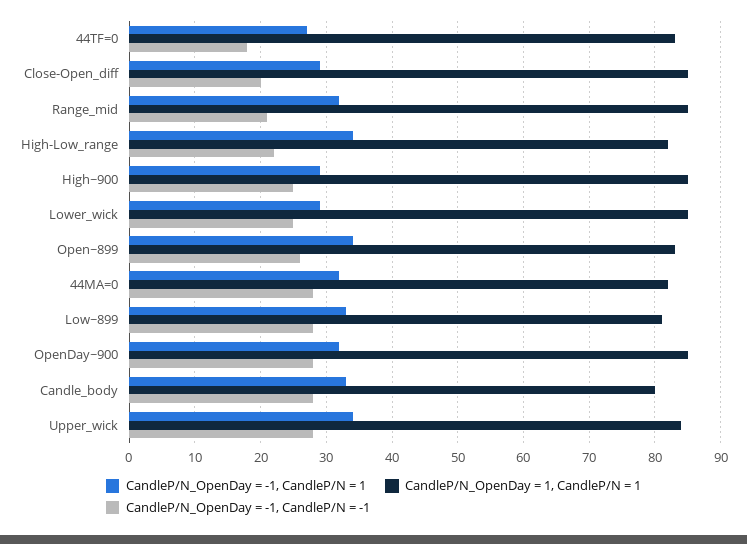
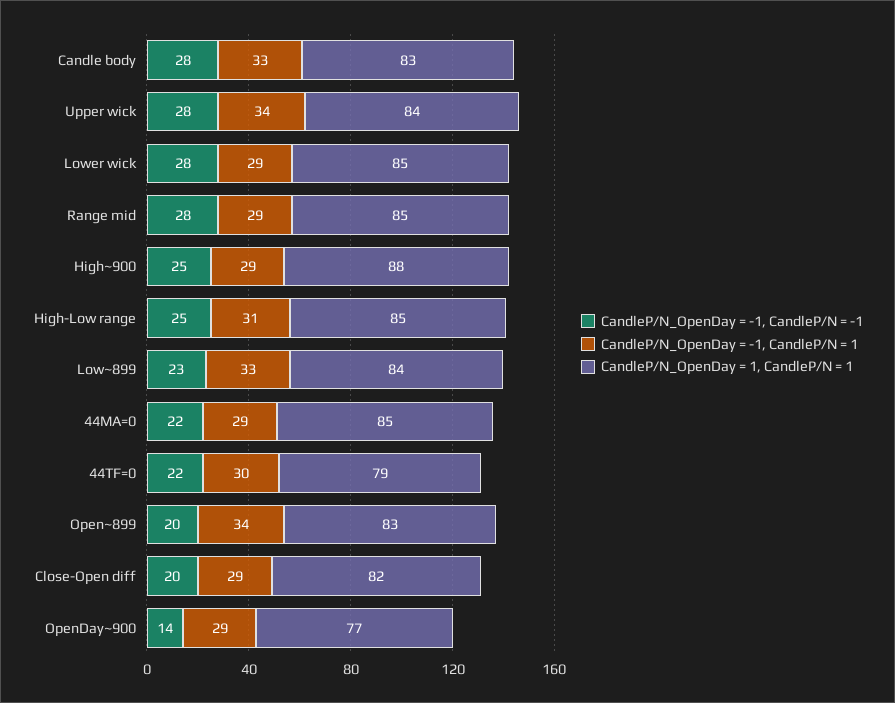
CandleP/N_OpenDay = -1, CandleP/N = 1, 44TF=0: 27 -> 30
CandleP/N_OpenDay = 1, CandleP/N = 1, 44TF=0: 83 -> 79
CandleP/N_OpenDay = -1, CandleP/N = -1, 44TF=0: 18 -> 22
CandleP/N_OpenDay = 1, CandleP/N = 1, Close-Open_diff: 85 -> 82
CandleP/N_OpenDay = -1, CandleP/N = 1, Range_mid: 32 -> 29
CandleP/N_OpenDay = -1, CandleP/N = -1, Range_mid: 21 -> 28
CandleP/N_OpenDay = -1, CandleP/N = 1, High-Low_range: 34 -> 31
CandleP/N_OpenDay = 1, CandleP/N = 1, High-Low_range: 82 -> 85
CandleP/N_OpenDay = -1, CandleP/N = -1, High-Low_range: 22 -> 25
CandleP/N_OpenDay = 1, CandleP/N = 1, High~900: 85 -> 88
CandleP/N_OpenDay = -1, CandleP/N = -1, Lower_wick: 25 -> 28
CandleP/N_OpenDay = -1, CandleP/N = -1, Open~899: 26 -> 20
CandleP/N_OpenDay = -1, CandleP/N = 1, 44MA=0: 32 -> 29
CandleP/N_OpenDay = 1, CandleP/N = 1, 44MA=0: 82 -> 85
CandleP/N_OpenDay = -1, CandleP/N = -1, 44MA=0: 28 -> 22
CandleP/N_OpenDay = 1, CandleP/N = 1, Low~899: 81 -> 84
CandleP/N_OpenDay = -1, CandleP/N = -1, Low~899: 28 -> 23
CandleP/N_OpenDay = -1, CandleP/N = 1, OpenDay~900: 32 -> 29
CandleP/N_OpenDay = 1, CandleP/N = 1, OpenDay~900: 85 -> 77
CandleP/N_OpenDay = -1, CandleP/N = -1, OpenDay~900: 28 -> 14
CandleP/N_OpenDay = 1, CandleP/N = 1, Candle_body: 80 -> 83

